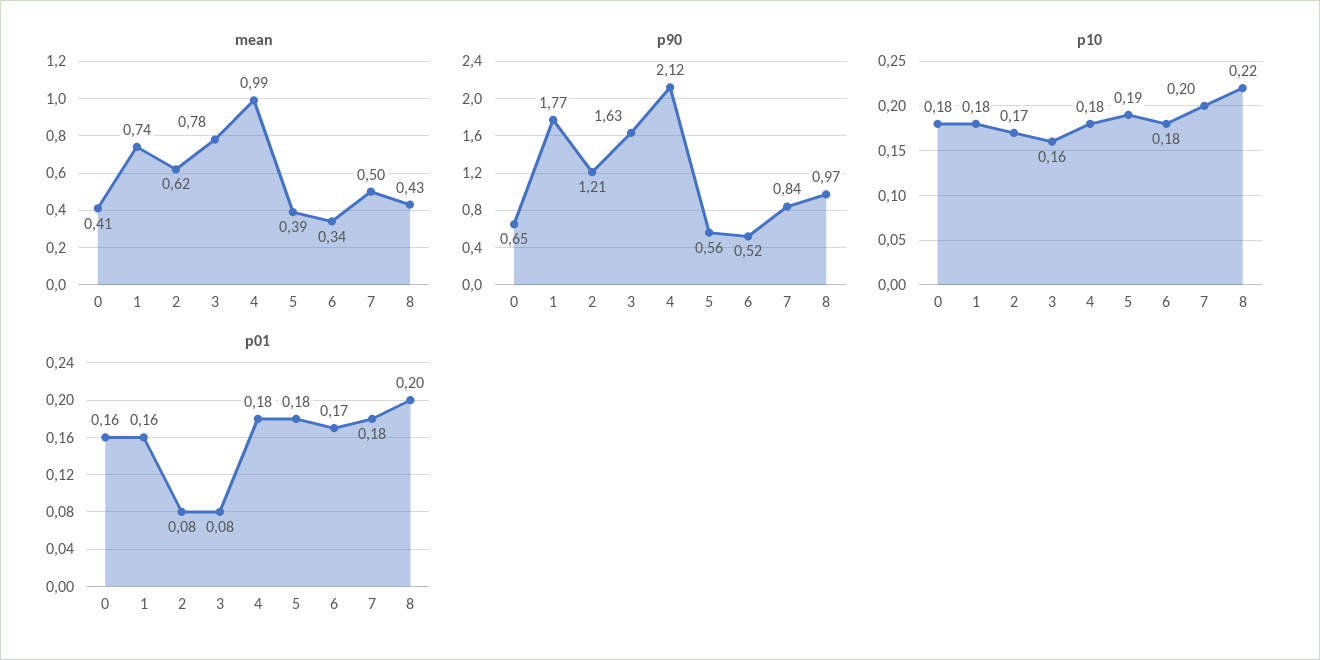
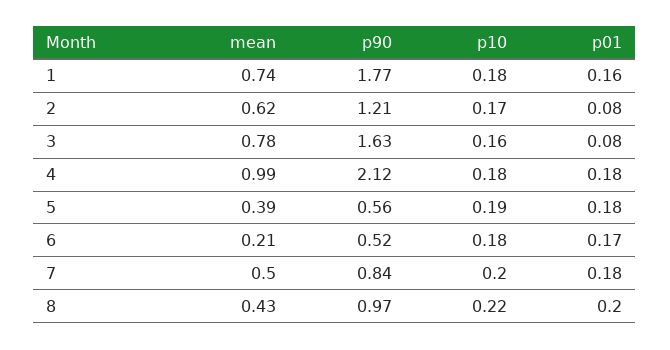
mean, 0: 0.41 -> none
mean, 6: 0.34 -> 0.21
p90, 0: 0.65 -> none
p10, 0: 0.18 -> none
p01, 0: 0.16 -> none

